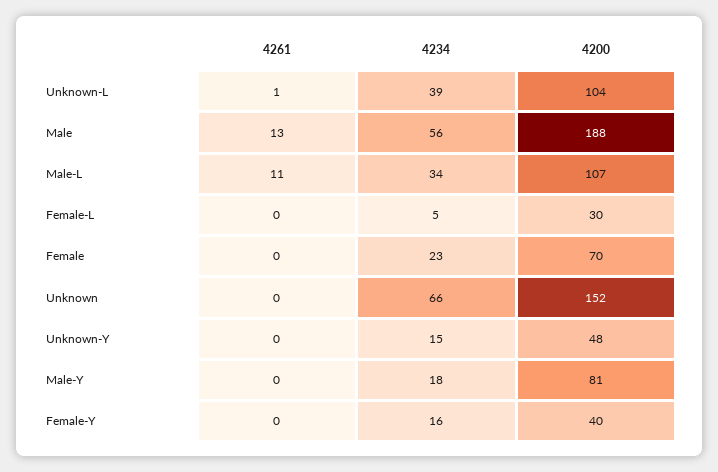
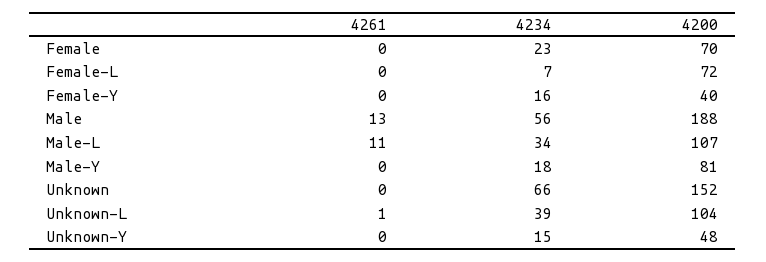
4234, Female-L: 5 -> 7
4200, Female-L: 30 -> 72

